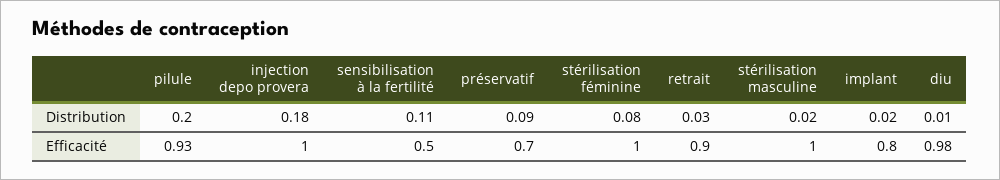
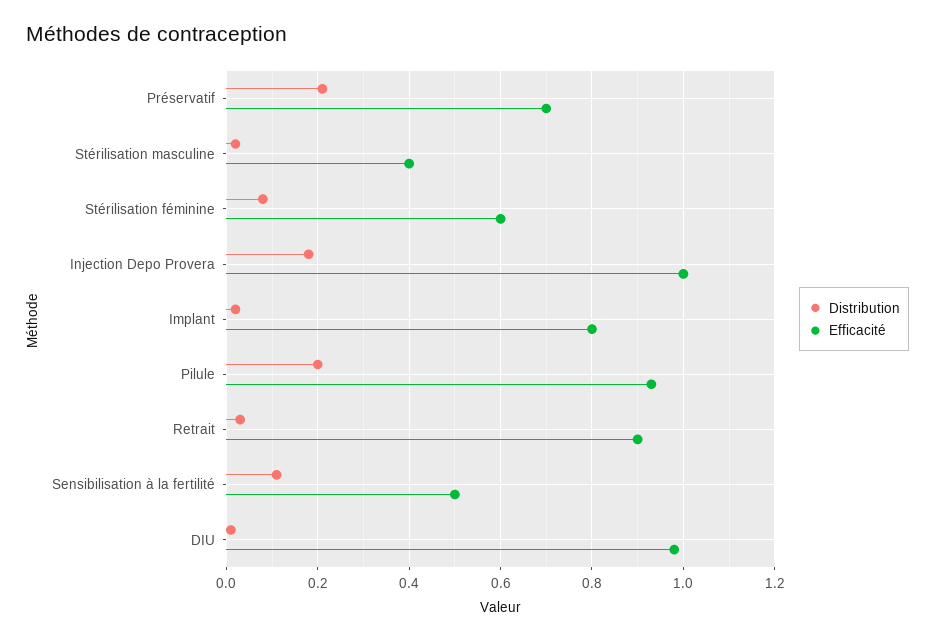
Distribution, préservatif: 0.09 -> 0.2
Efficacité, stérilisation féminine: 1 -> 0.6
Efficacité, stérilisation masculine: 1 -> 0.4

